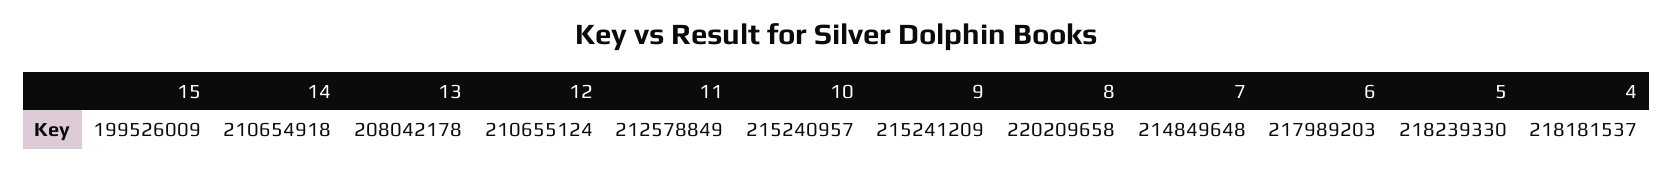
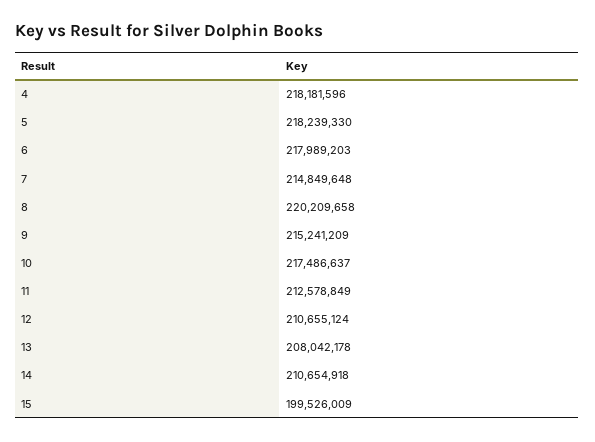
10: 215240957 -> 217486637
4: 218181537 -> 218181596

